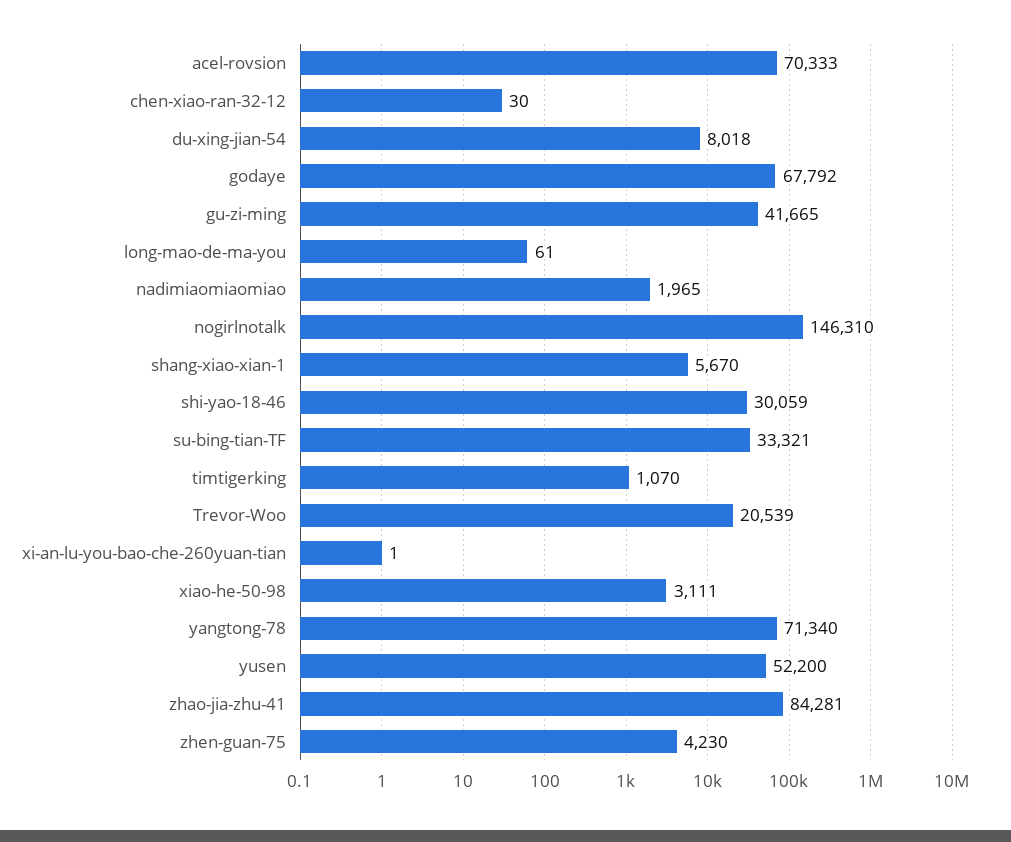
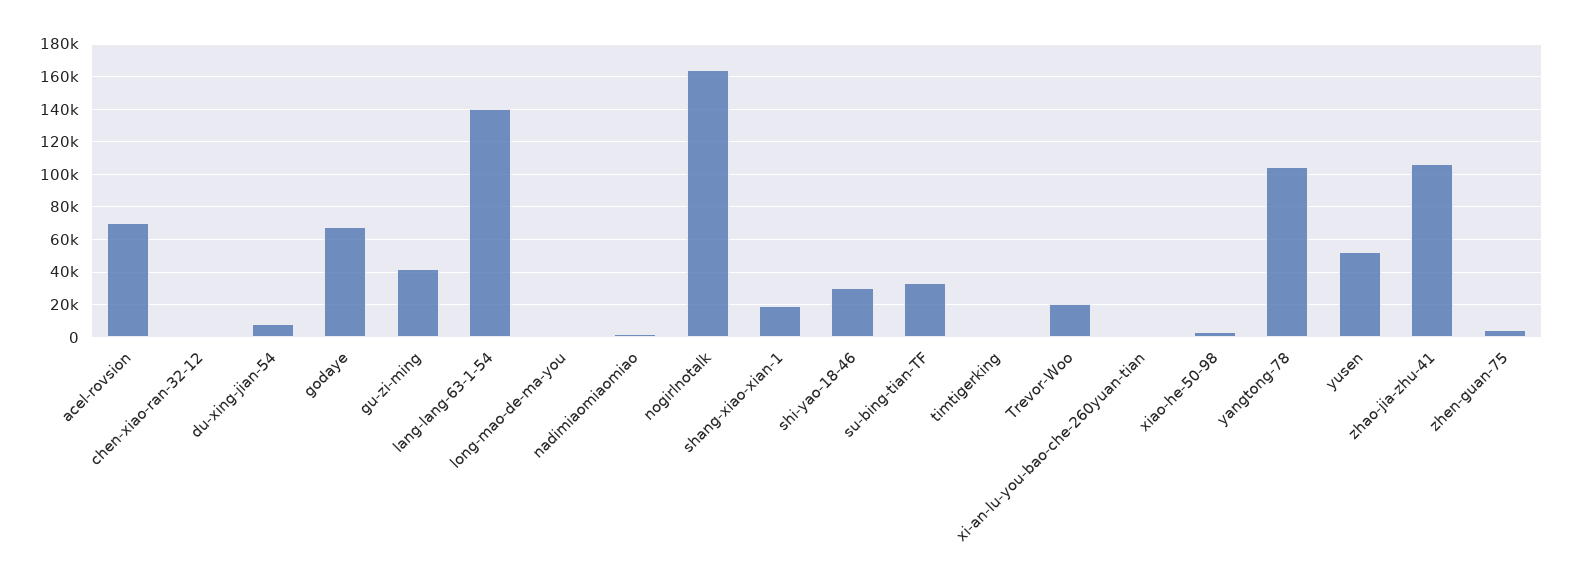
nogirlnotalk: 146310 -> 165000
shang-xiao-xian-1: 5670 -> 20000
yangtong-78: 71340 -> 105000
zhao-jia-zhu-41: 84281 -> 105000
lang-lang-63-1-54: none -> 140000

